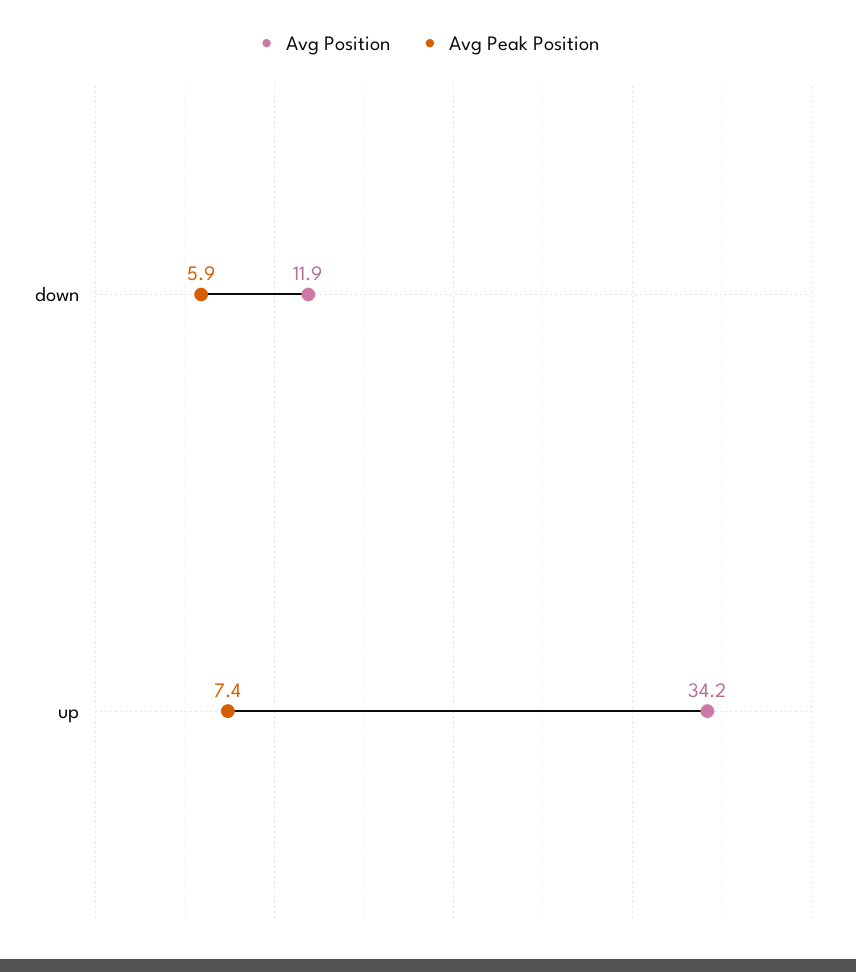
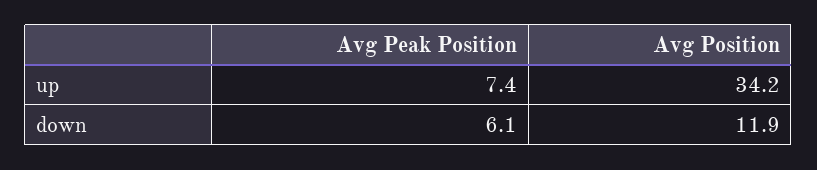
Avg Peak Position, down: 5.9 -> 6.1

